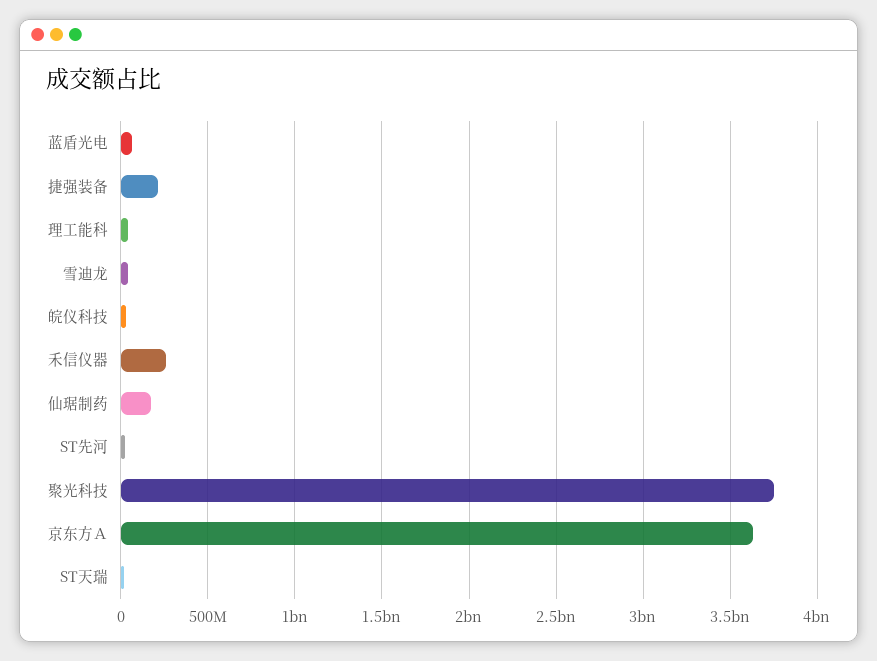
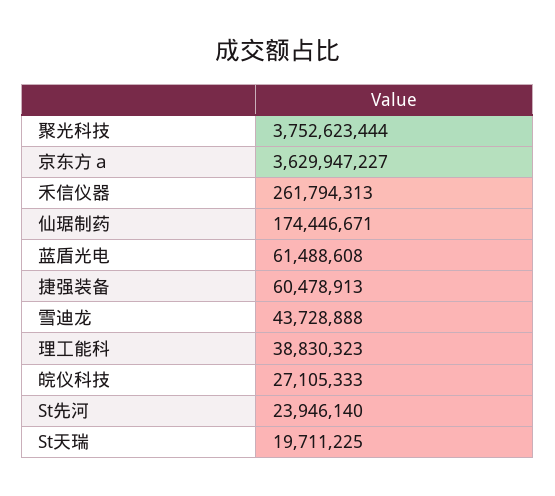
捷强装备: 200000000 -> 60478913

